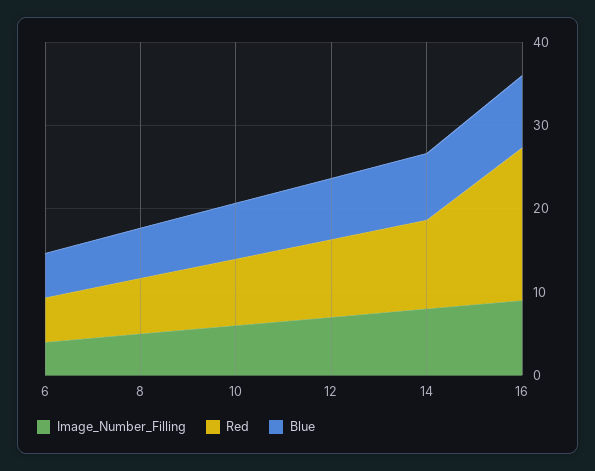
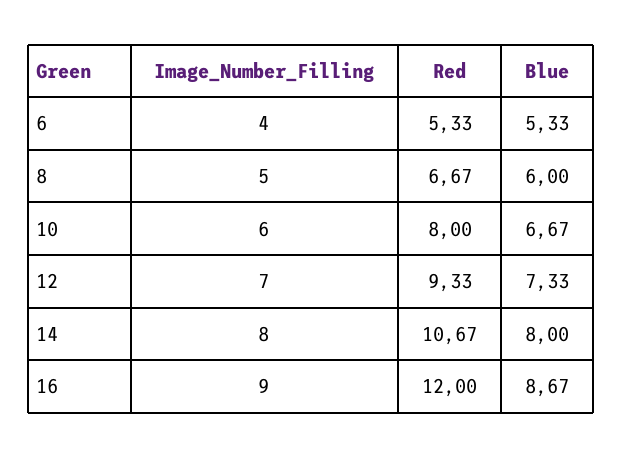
Red, 16: 18 -> 12

